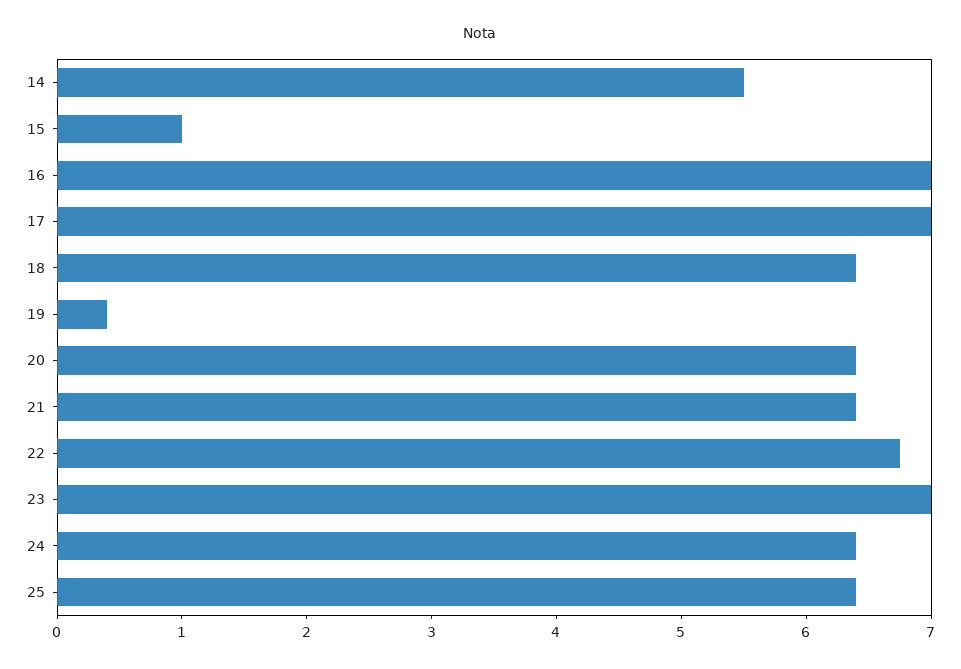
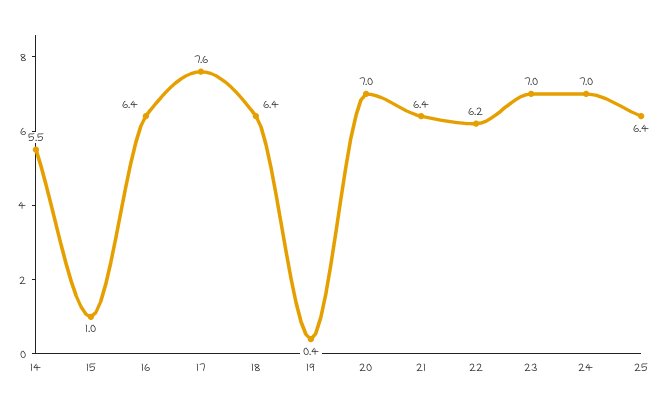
16: 7 -> 6.4
17: 7 -> 7.6
20: 6.4 -> 7
22: 6.8 -> 6.2
24: 6.4 -> 7

